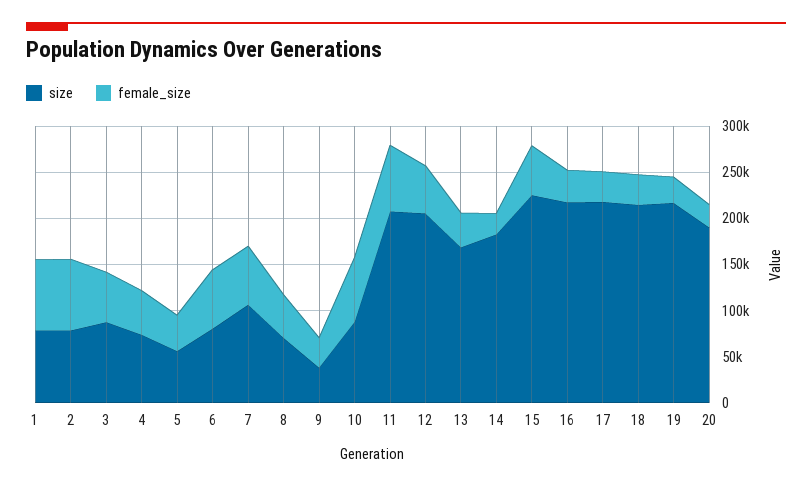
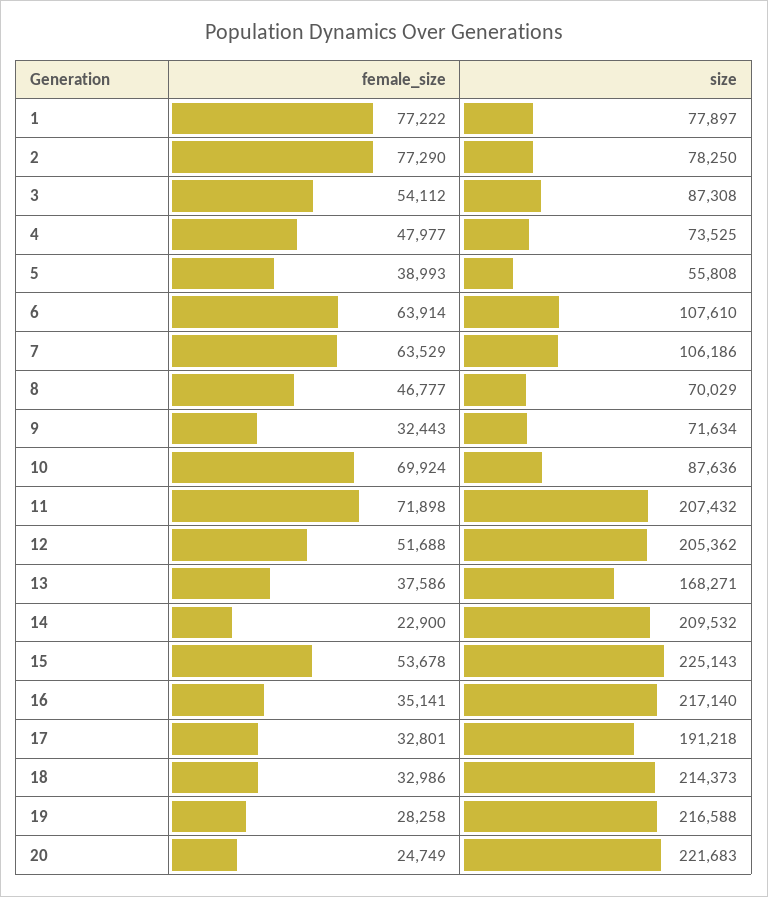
size, 6: 80000 -> 107610
size, 9: 40000 -> 71634
size, 14: 180000 -> 209532
size, 17: 220000 -> 191218
size, 20: 190000 -> 221683

